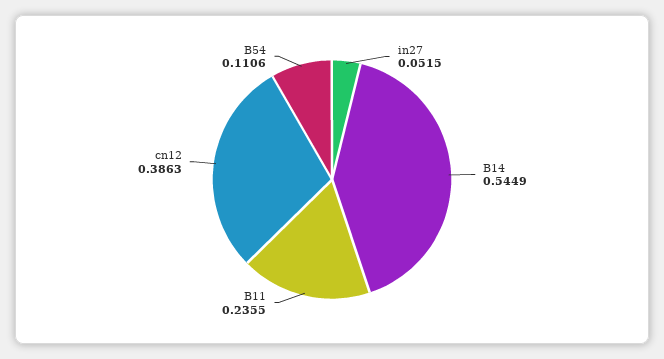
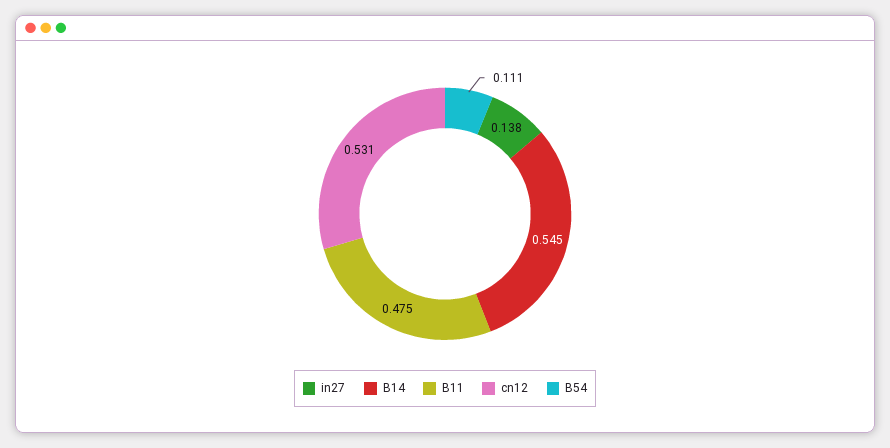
in27: 0.0515 -> 0.138
B11: 0.2355 -> 0.475
cn12: 0.3863 -> 0.531

